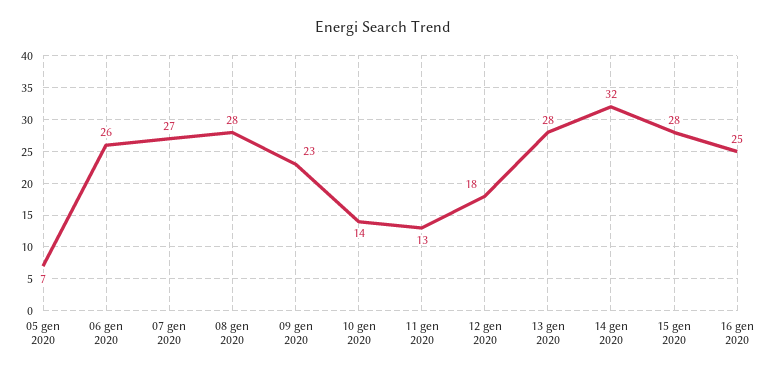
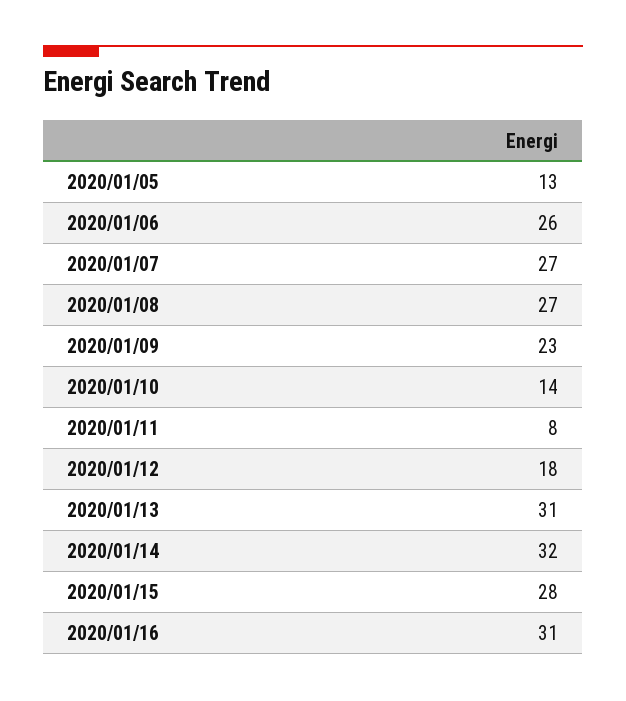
05 gen 2020: 7 -> 13
08 gen 2020: 28 -> 27
11 gen 2020: 13 -> 8
13 gen 2020: 28 -> 31
16 gen 2020: 25 -> 31

